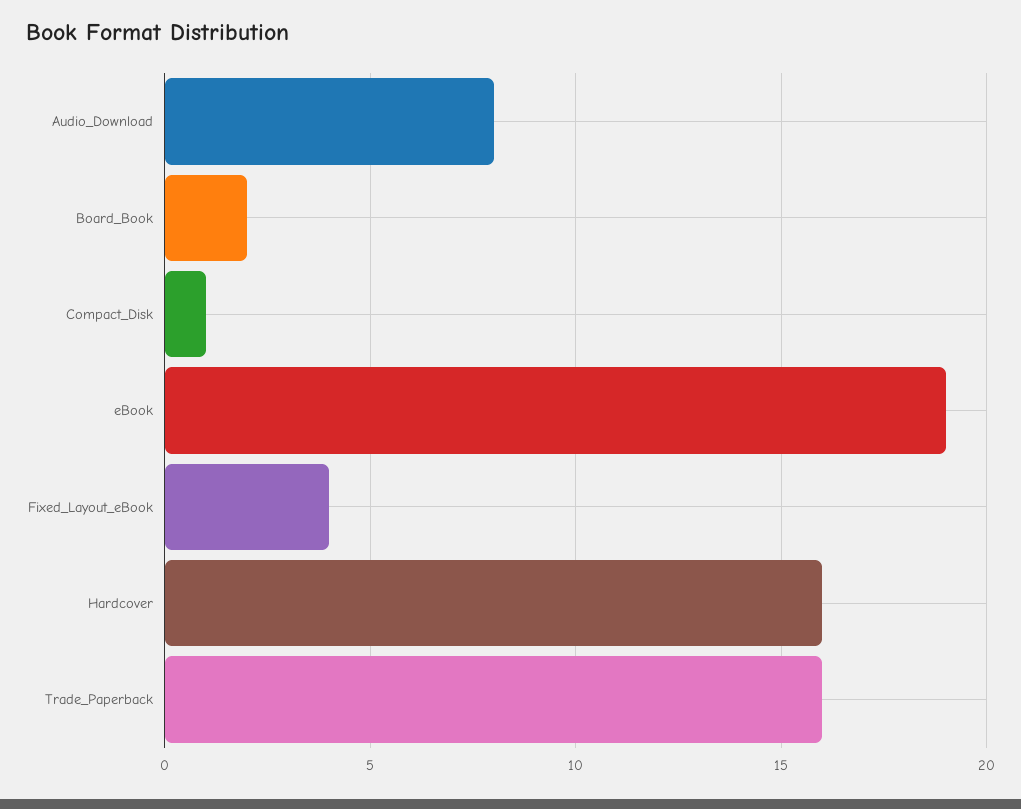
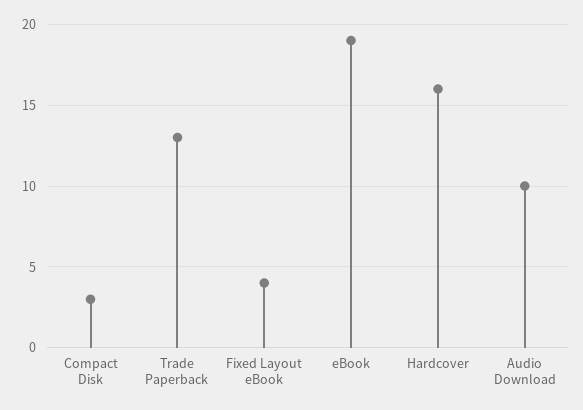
Audio_Download: 8 -> 10
Board_Book: 2 -> none
Compact_Disk: 1 -> 3
Trade_Paperback: 16 -> 13

